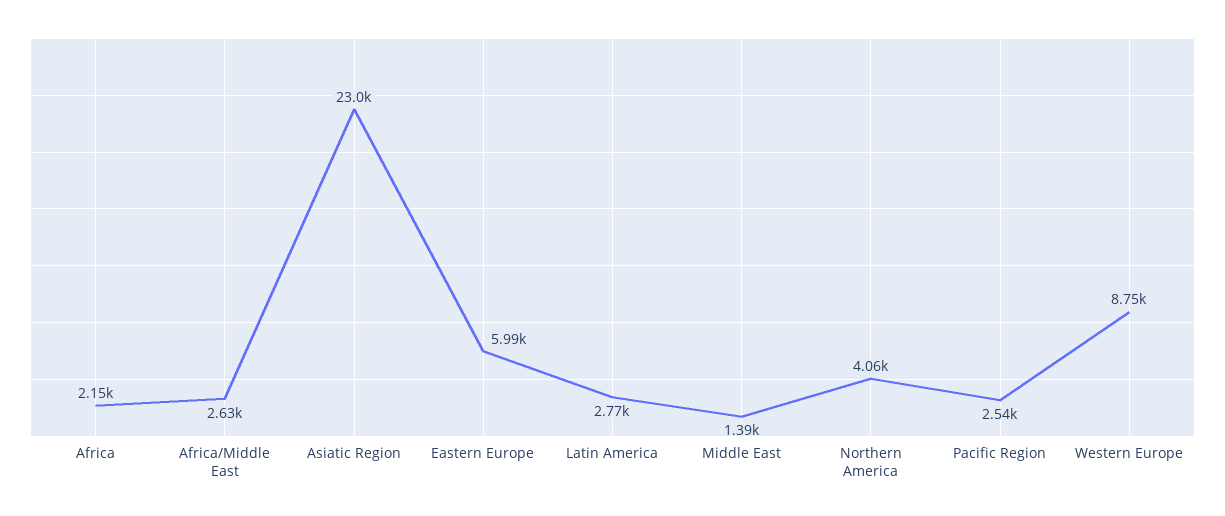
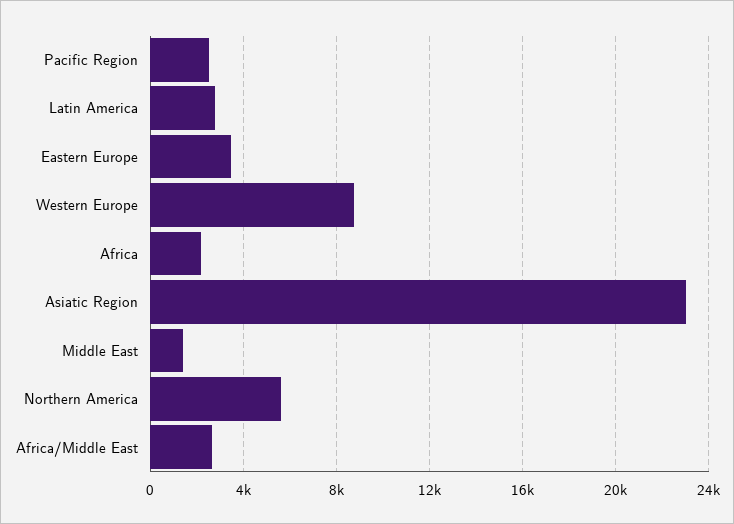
Eastern Europe: 5990 -> 3500
Northern America: 4060 -> 5500

